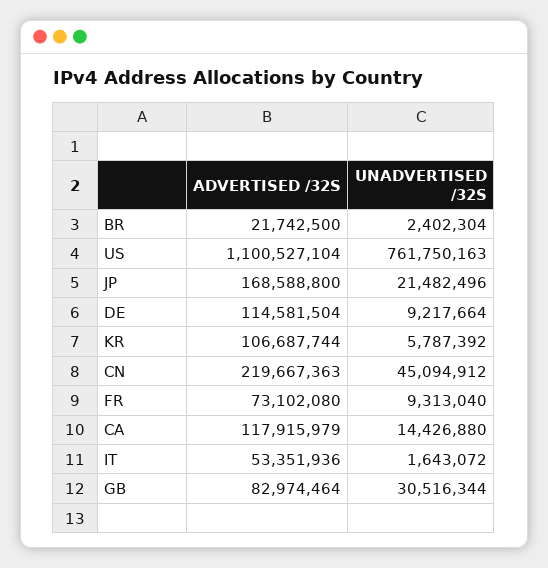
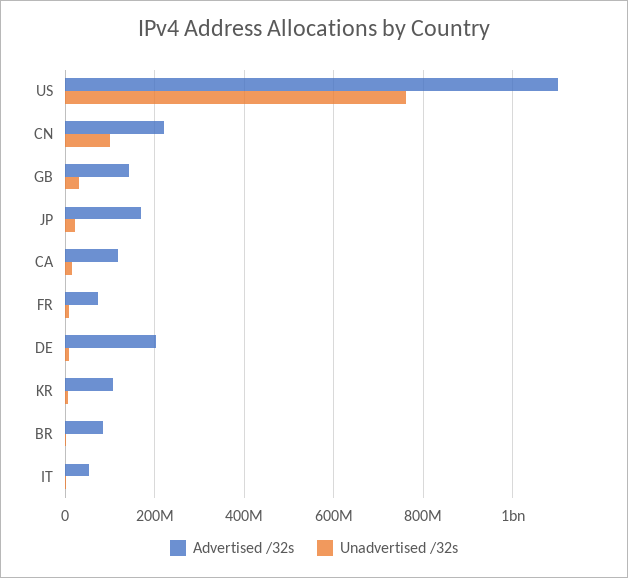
ADVERTISED /32S, BR: 21742500 -> 80000000
ADVERTISED /32S, DE: 114581504 -> 200000000
UNADVERTISED /32S, CN: 45094912 -> 100000000
ADVERTISED /32S, GB: 82974464 -> 140000000

